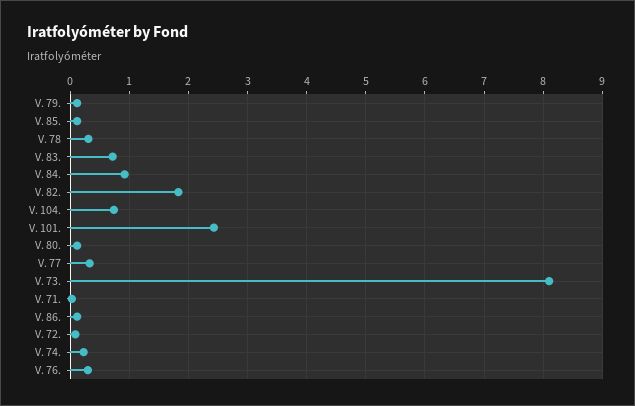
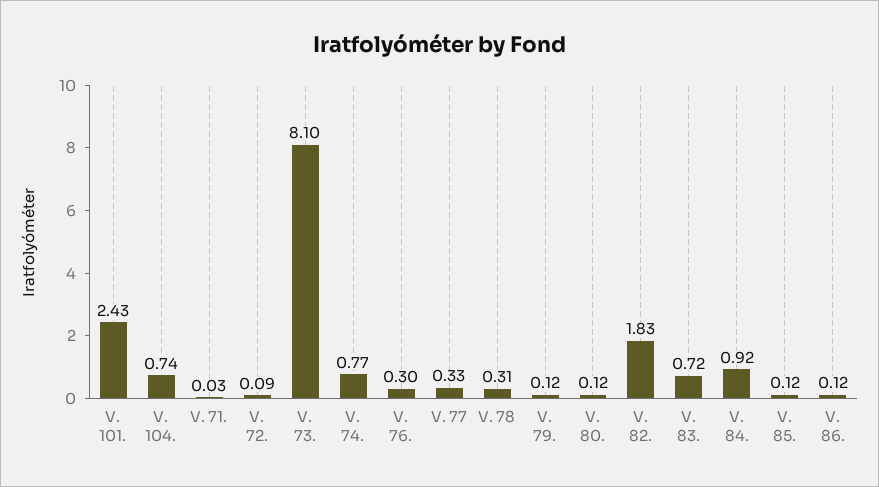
V. 74.: 0.2 -> 0.77

